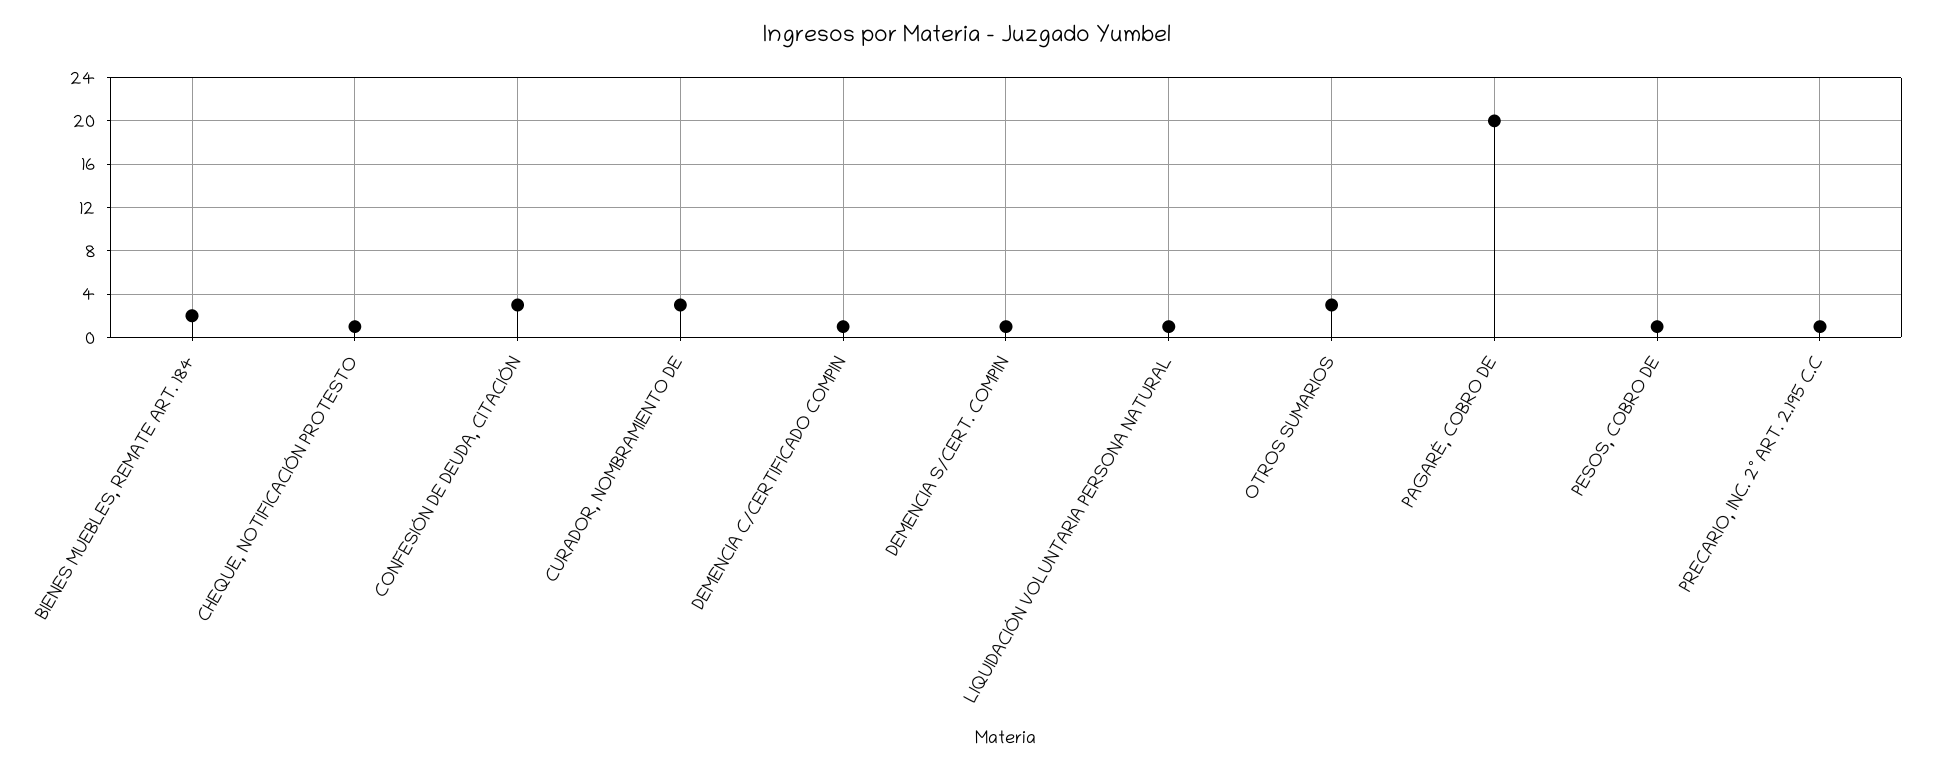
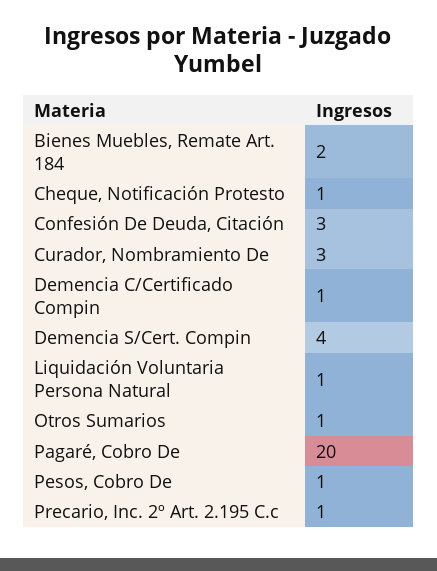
DEMENCIA S/CERT. COMPIN: 1 -> 4
OTROS SUMARIOS: 3 -> 1

